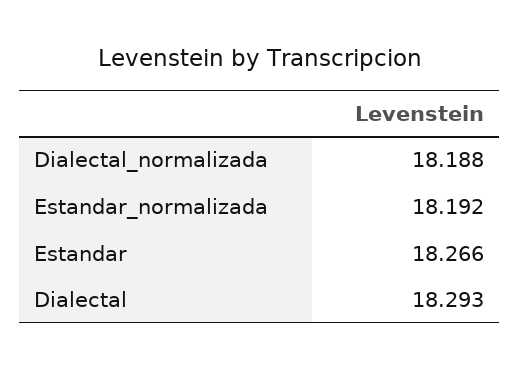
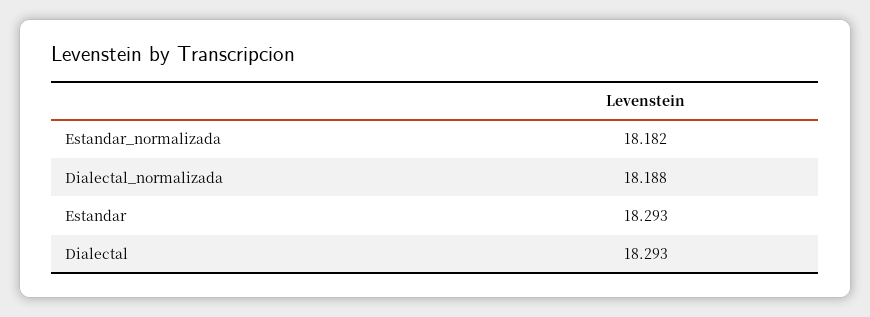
Estandar_normalizada: 18.192 -> 18.182
Estandar: 18.266 -> 18.293

